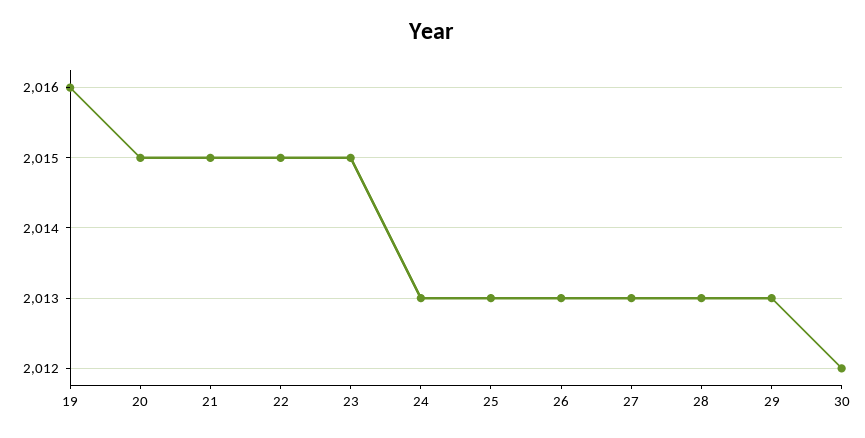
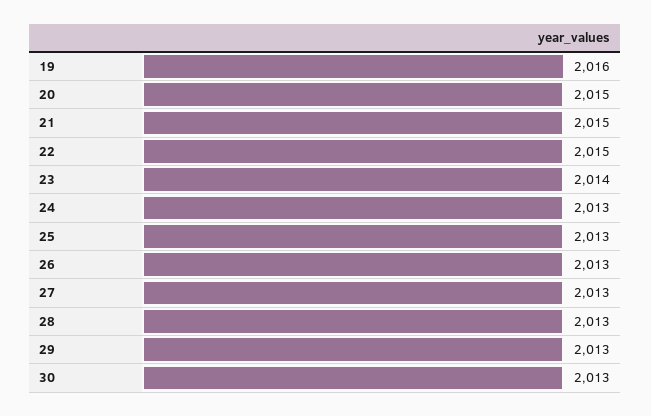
23: 2015 -> 2014
30: 2012 -> 2013

